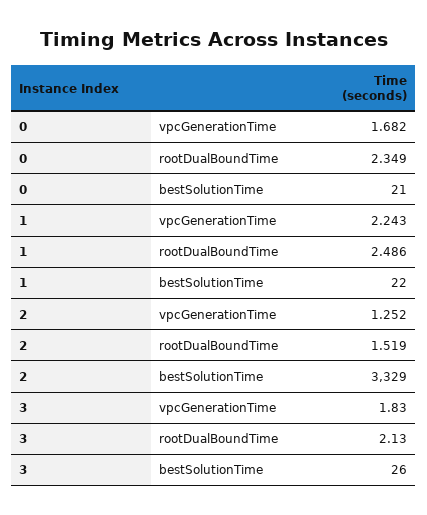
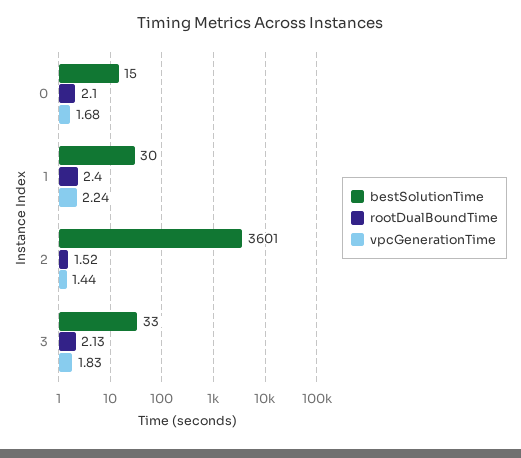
rootDualBoundTime, 0: 2.349 -> 2.1
bestSolutionTime, 0: 21 -> 15
rootDualBoundTime, 1: 2.486 -> 2.4
bestSolutionTime, 1: 22 -> 30
vpcGenerationTime, 2: 1.252 -> 1.44
bestSolutionTime, 2: 3329 -> 3601
bestSolutionTime, 3: 26 -> 33

